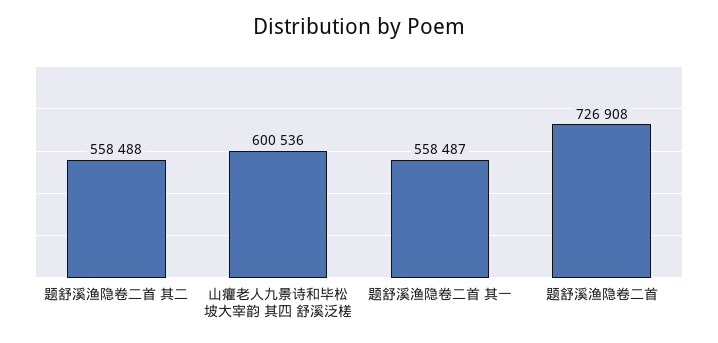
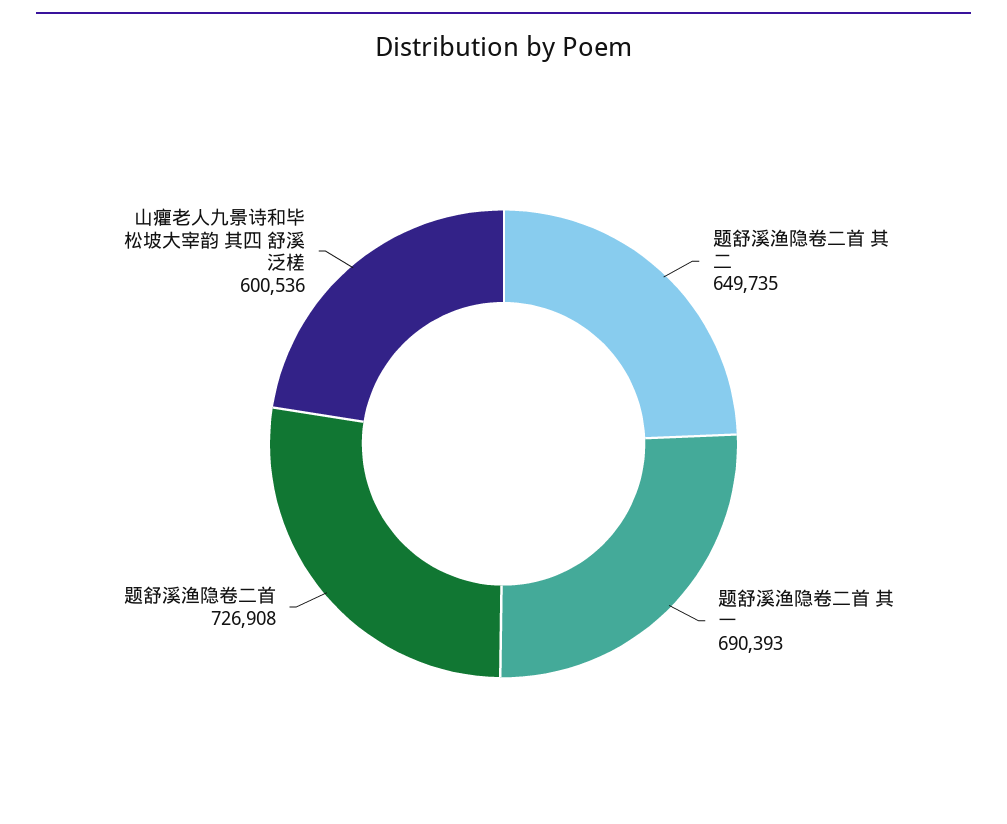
题舒溪渔隐卷二首 其二: 558488 -> 649735
题舒溪渔隐卷二首 其一: 558487 -> 690393

